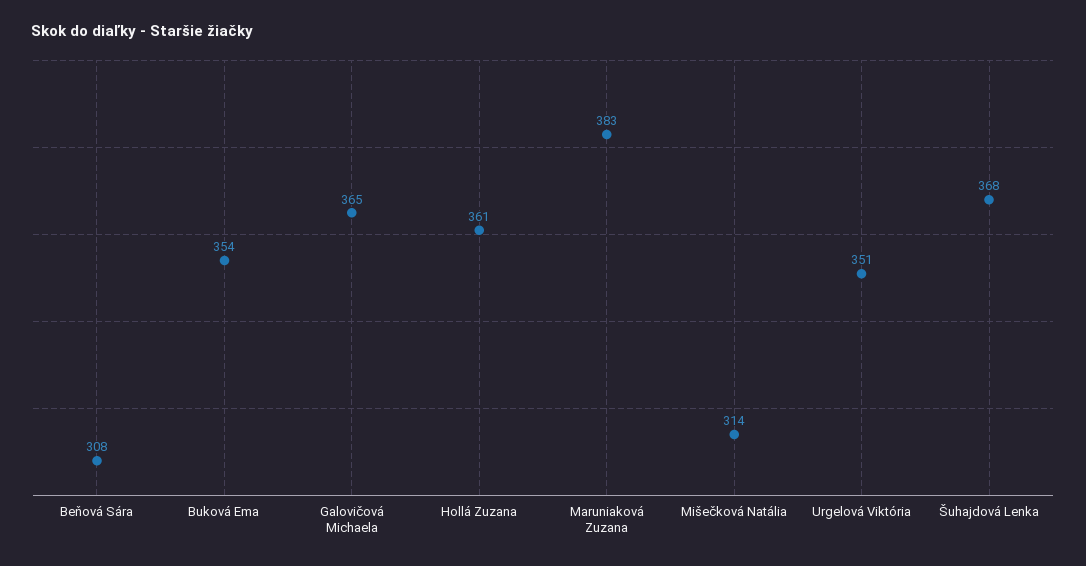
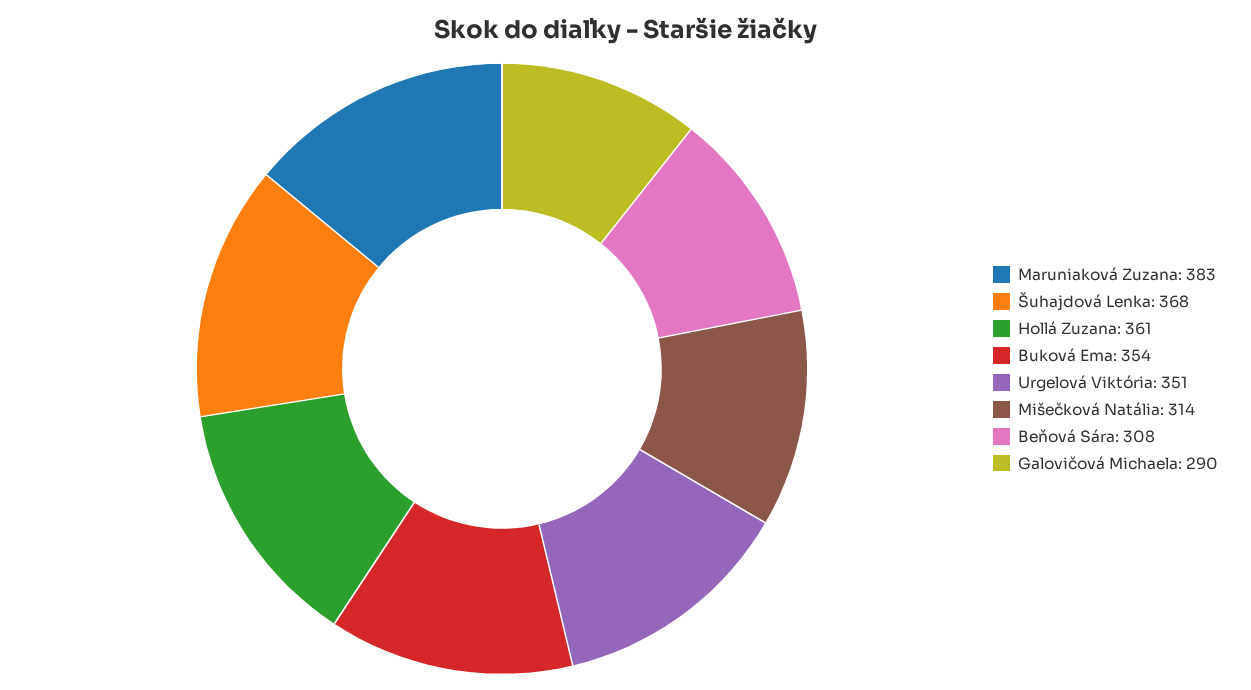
Galovičová Michaela: 365 -> 290

